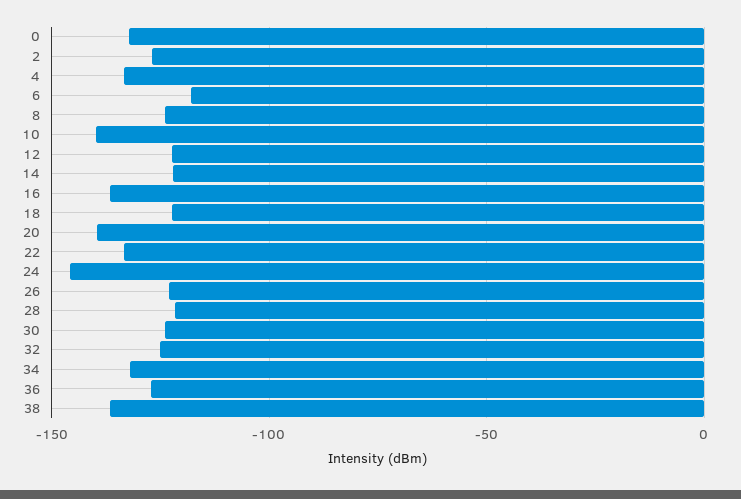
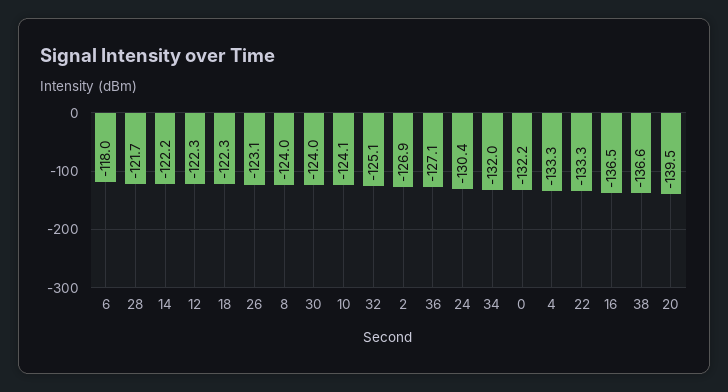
10: -140 -> -124.1
24: -145 -> -130.4

